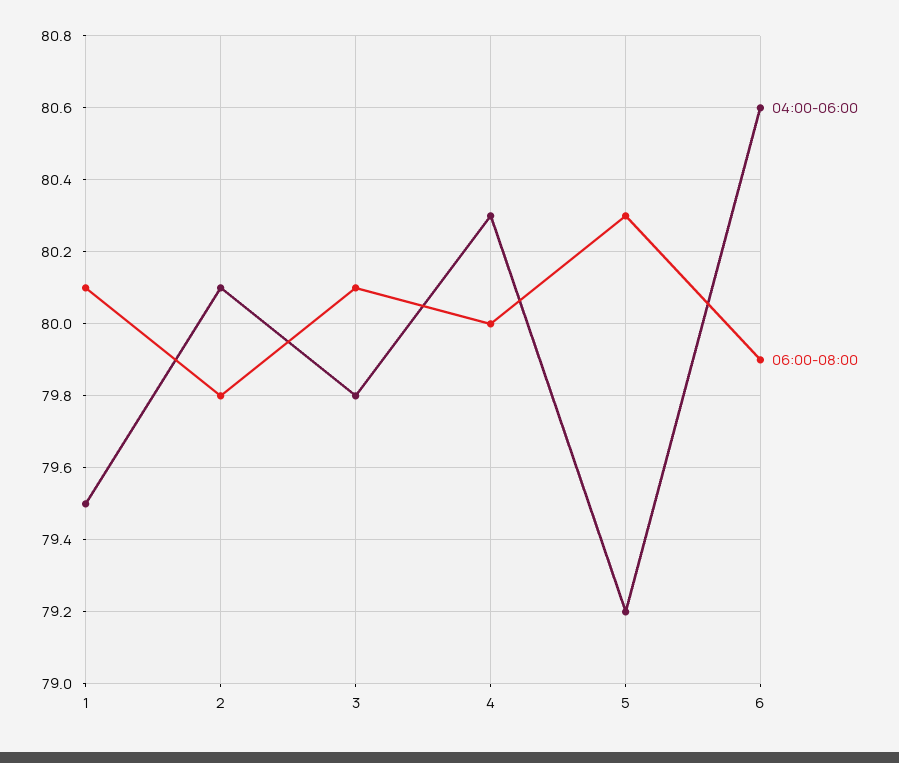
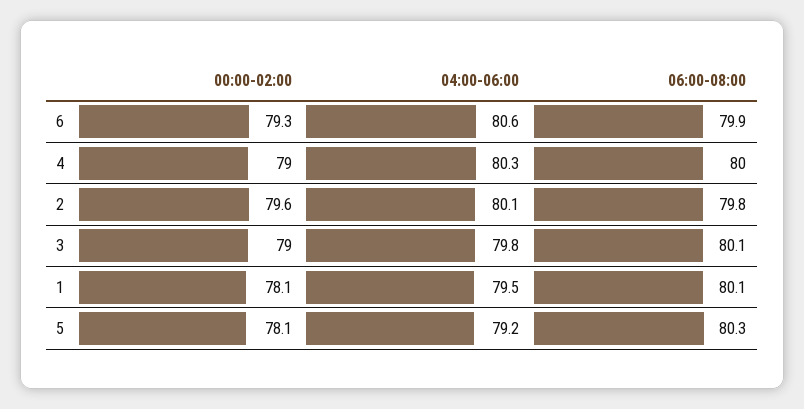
00:00-02:00, 6: none -> 79.3
00:00-02:00, 4: none -> 79
00:00-02:00, 2: none -> 79.6
00:00-02:00, 3: none -> 79
00:00-02:00, 1: none -> 78.1
00:00-02:00, 5: none -> 78.1

